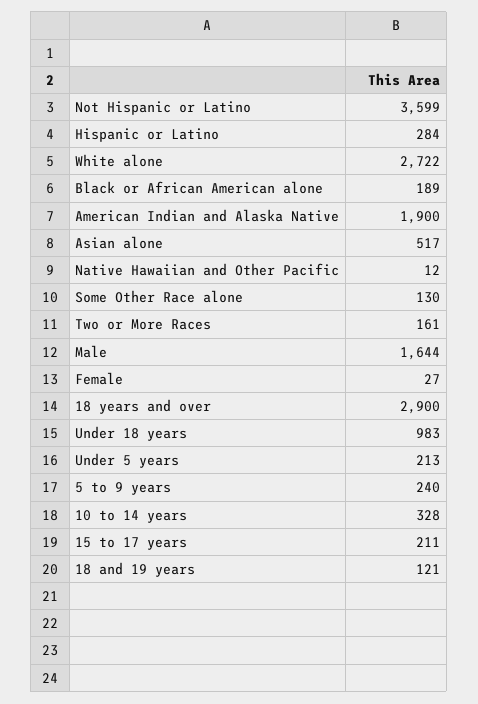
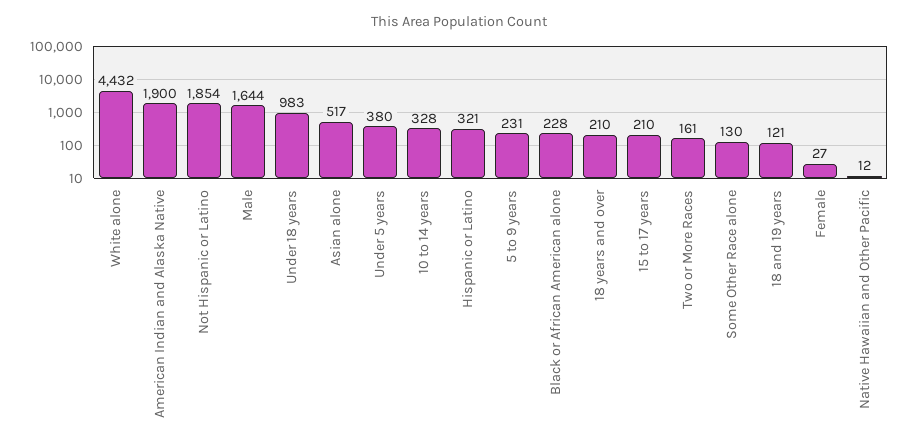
Not Hispanic or Latino: 3599 -> 1854
Hispanic or Latino: 284 -> 321
White alone: 2722 -> 4432
Black or African American alone: 189 -> 228
18 years and over: 2900 -> 210
Under 5 years: 213 -> 380
5 to 9 years: 240 -> 231
15 to 17 years: 211 -> 210

